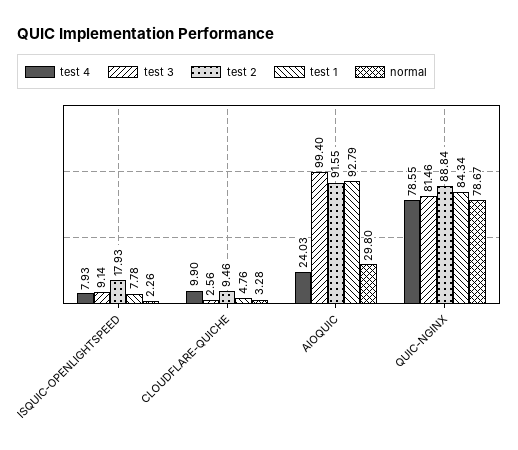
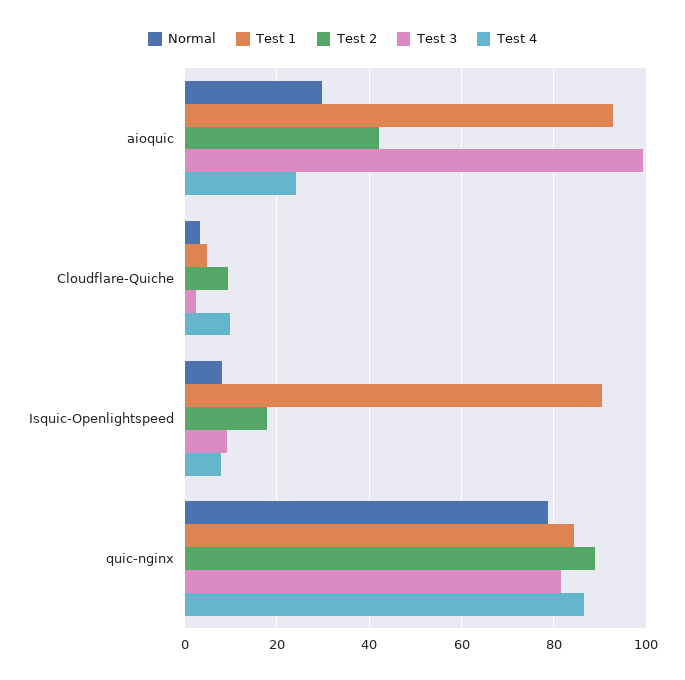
test 1, ISQUIC-OPENLIGHTSPEED: 7.78 -> 90
normal, ISQUIC-OPENLIGHTSPEED: 2.26 -> 8
test 2, AIOQUIC: 91.55 -> 42
test 4, QUIC-NGINX: 78.55 -> 86

